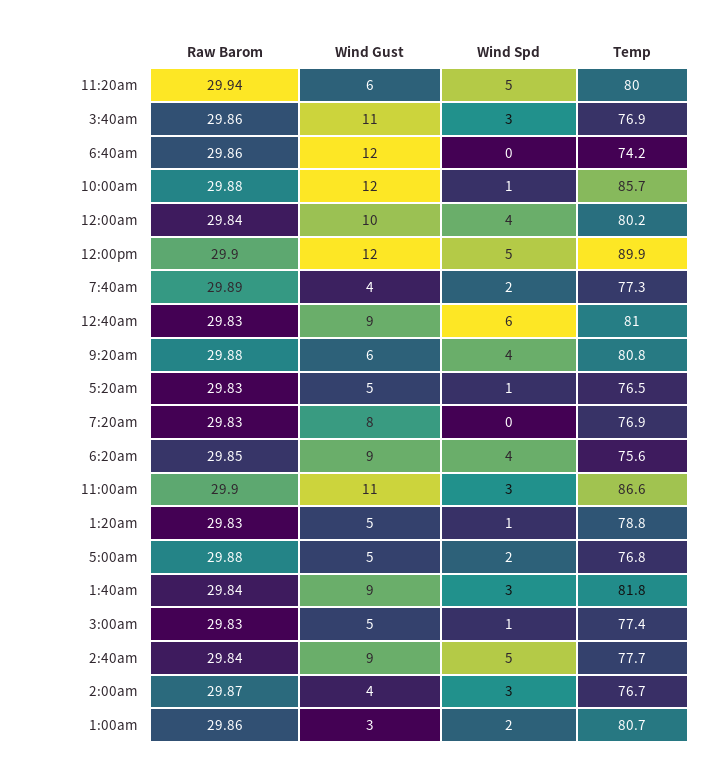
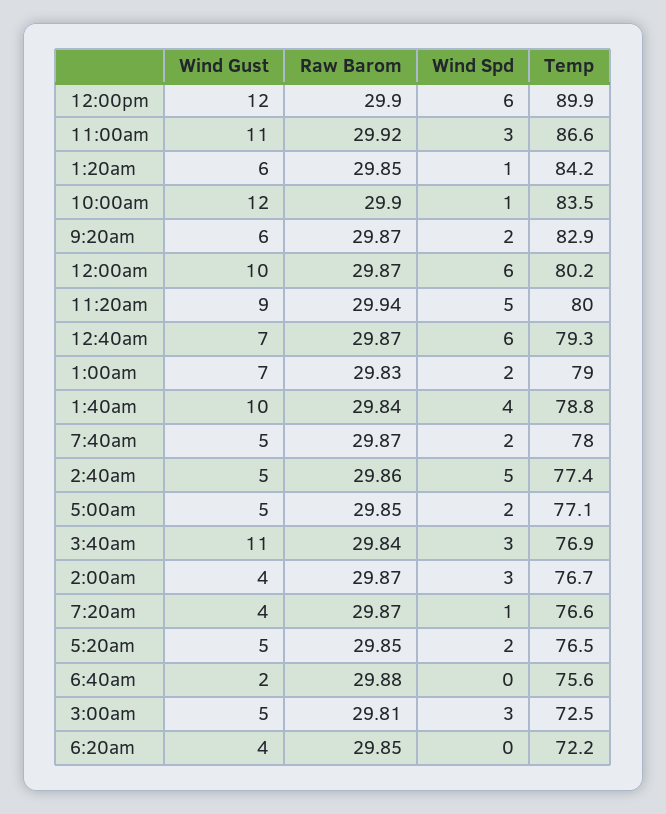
Wind Gust, 11:20am: 6 -> 9
Raw Barom, 3:40am: 29.86 -> 29.84
Raw Barom, 6:40am: 29.86 -> 29.88
Wind Gust, 6:40am: 12 -> 2
Temp, 6:40am: 74.2 -> 75.6
Raw Barom, 10:00am: 29.88 -> 29.9
Temp, 10:00am: 85.7 -> 83.5
Raw Barom, 12:00am: 29.84 -> 29.87
Wind Spd, 12:00am: 4 -> 6
Wind Spd, 12:00pm: 5 -> 6
Raw Barom, 7:40am: 29.89 -> 29.87
Wind Gust, 7:40am: 4 -> 5
Temp, 7:40am: 77.3 -> 78
Raw Barom, 12:40am: 29.83 -> 29.87
Wind Gust, 12:40am: 9 -> 7
Temp, 12:40am: 81 -> 79.3
Raw Barom, 9:20am: 29.88 -> 29.87
Wind Spd, 9:20am: 4 -> 2
Temp, 9:20am: 80.8 -> 82.9
Raw Barom, 5:20am: 29.83 -> 29.85
Wind Spd, 5:20am: 1 -> 2
Raw Barom, 7:20am: 29.83 -> 29.87
Wind Gust, 7:20am: 8 -> 4
Wind Spd, 7:20am: 0 -> 1
Temp, 7:20am: 76.9 -> 76.6
Wind Gust, 6:20am: 9 -> 4
Wind Spd, 6:20am: 4 -> 0
Temp, 6:20am: 75.6 -> 72.2
Raw Barom, 11:00am: 29.9 -> 29.92
Raw Barom, 1:20am: 29.83 -> 29.85
Wind Gust, 1:20am: 5 -> 6
Temp, 1:20am: 78.8 -> 84.2
Raw Barom, 5:00am: 29.88 -> 29.85
Temp, 5:00am: 76.8 -> 77.1
Wind Gust, 1:40am: 9 -> 10
Wind Spd, 1:40am: 3 -> 4
Temp, 1:40am: 81.8 -> 78.8
Raw Barom, 3:00am: 29.83 -> 29.81
Wind Spd, 3:00am: 1 -> 3
Temp, 3:00am: 77.4 -> 72.5
Raw Barom, 2:40am: 29.84 -> 29.86
Wind Gust, 2:40am: 9 -> 5
Temp, 2:40am: 77.7 -> 77.4
Raw Barom, 1:00am: 29.86 -> 29.83
Wind Gust, 1:00am: 3 -> 7
Temp, 1:00am: 80.7 -> 79

